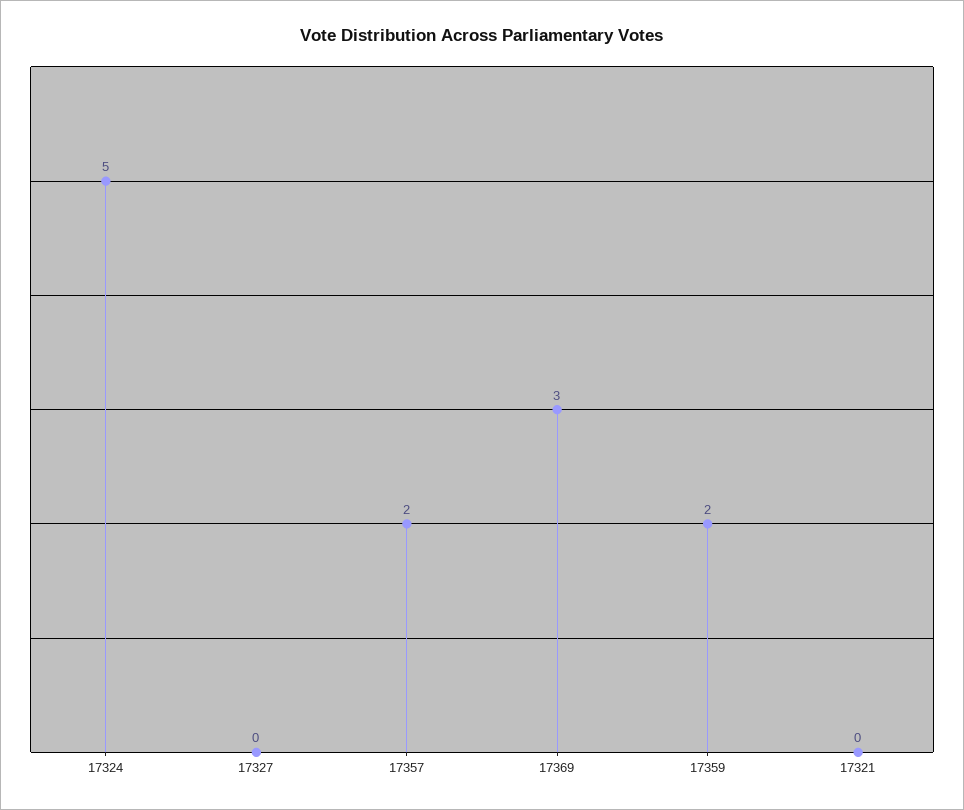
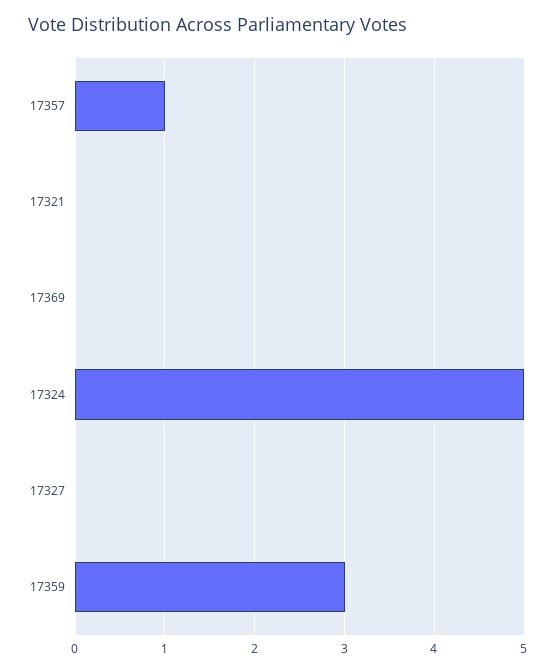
17357: 2 -> 1
17369: 3 -> 0
17359: 2 -> 3

